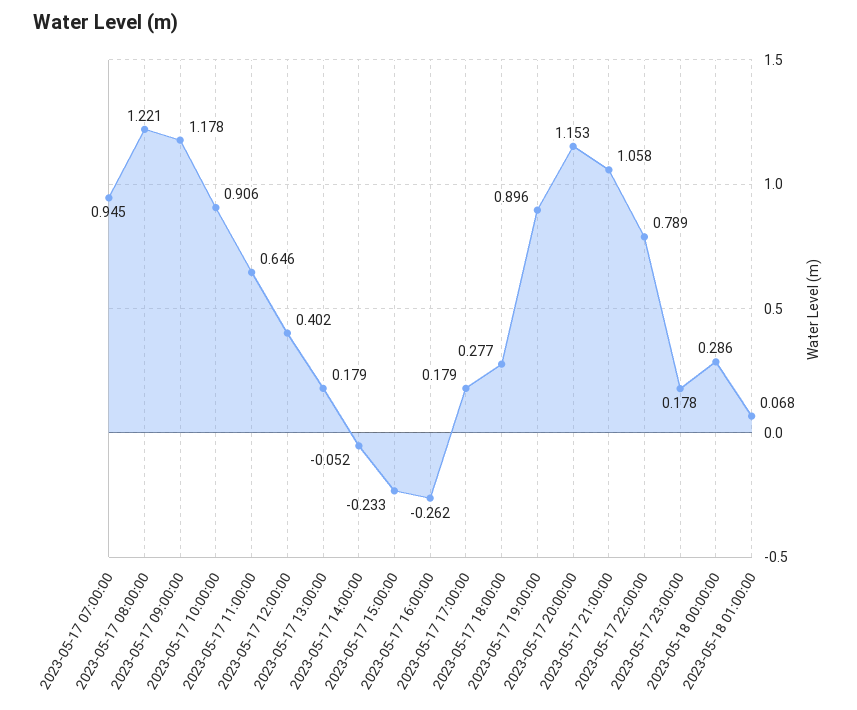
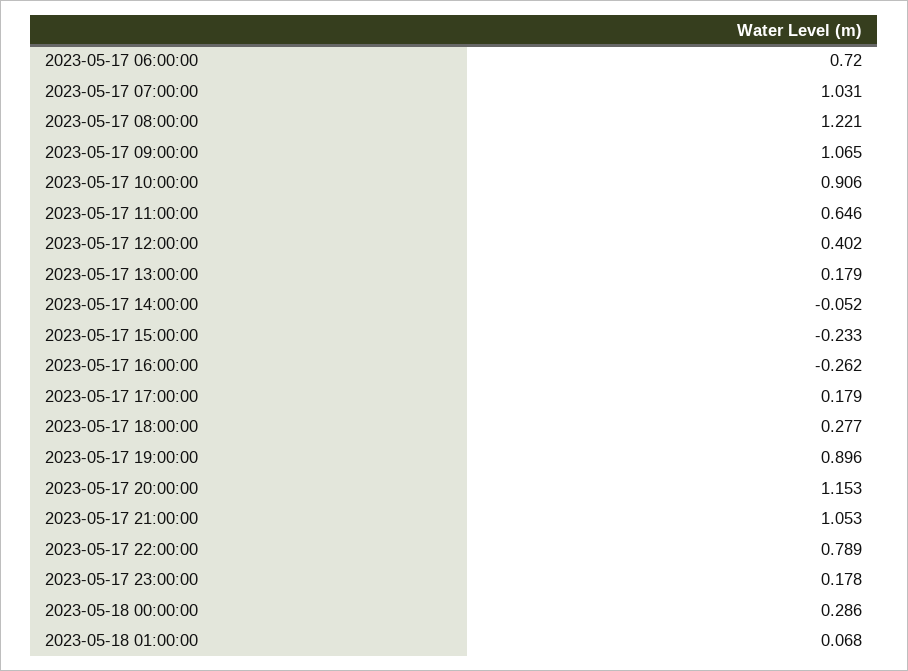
2023-05-17 07:00:00: 0.945 -> 1.031
2023-05-17 09:00:00: 1.178 -> 1.065
2023-05-17 21:00:00: 1.058 -> 1.053
2023-05-17 06:00:00: none -> 0.72

